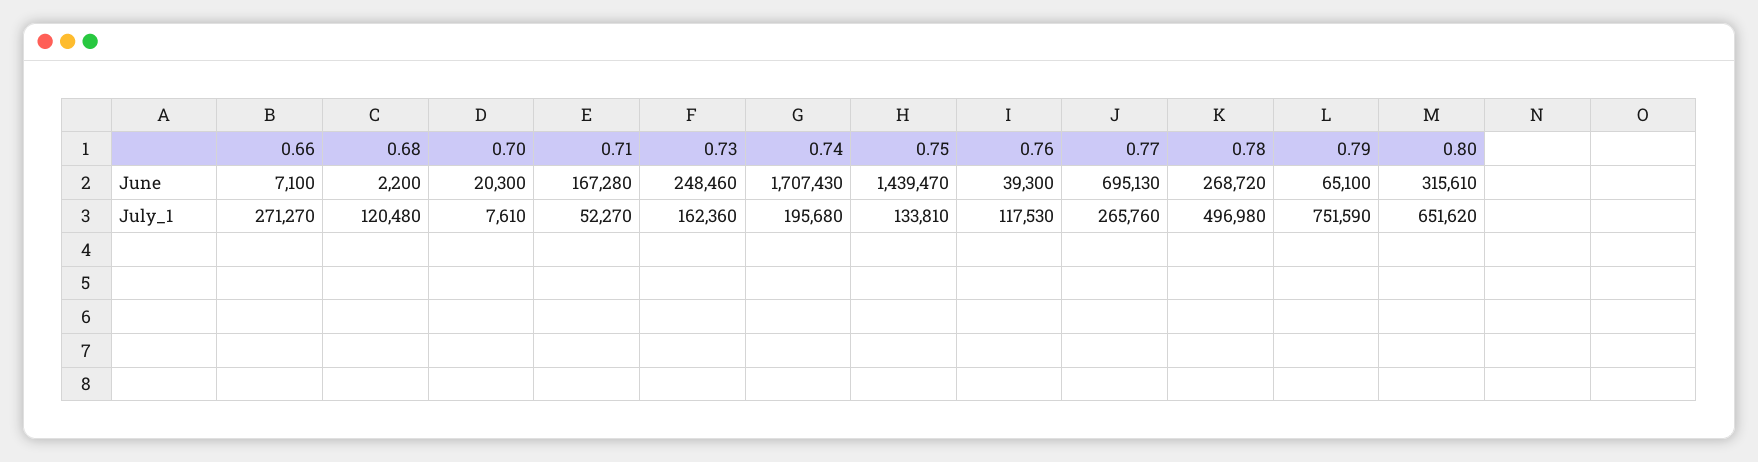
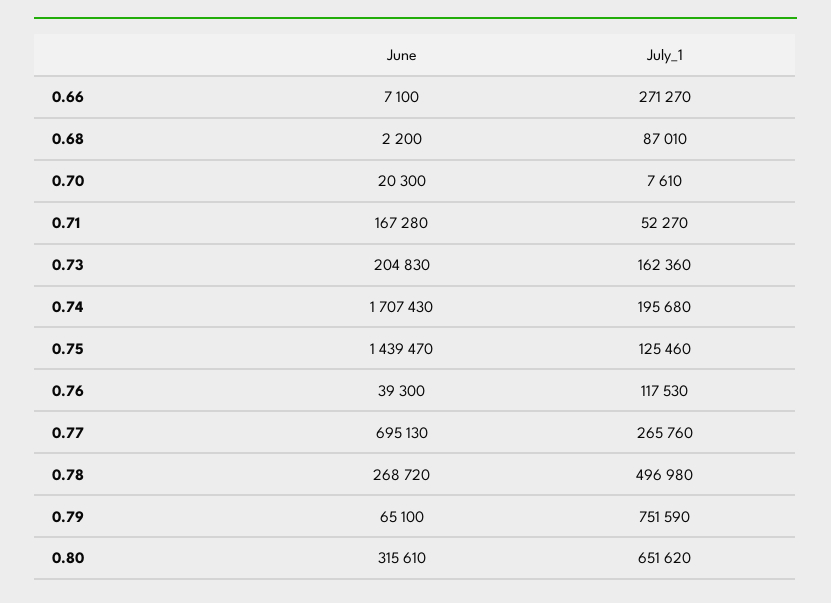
0.73, June: 248460 -> 204830
0.68, July_1: 120480 -> 87010
0.75, July_1: 133810 -> 125460

